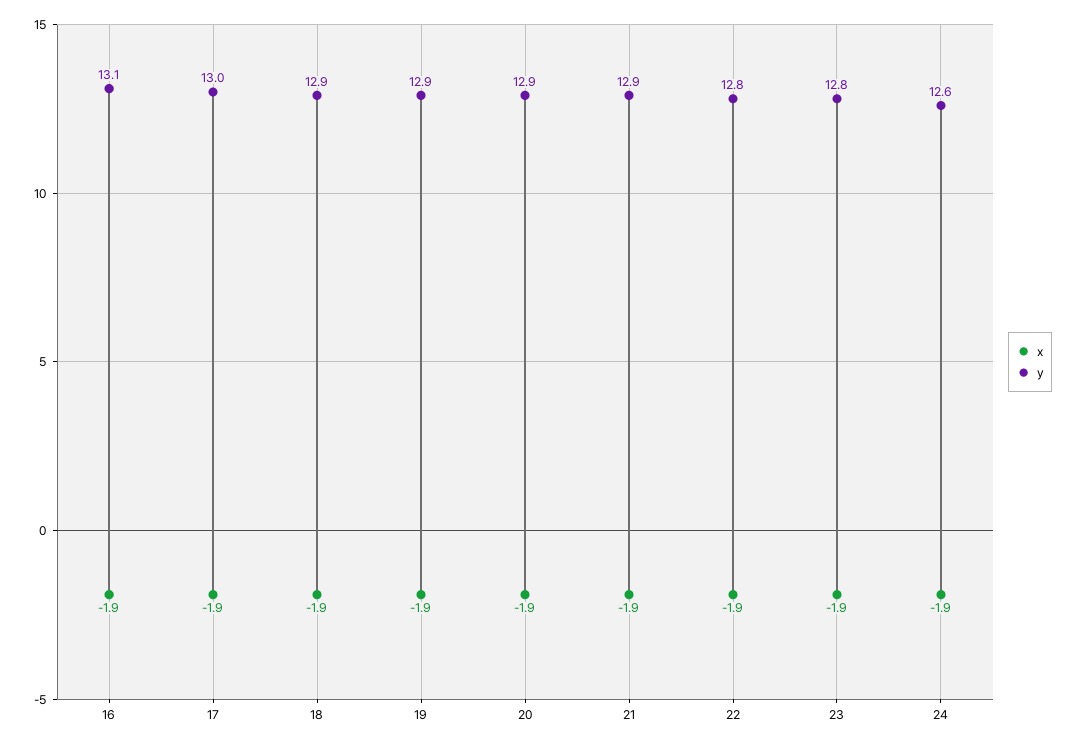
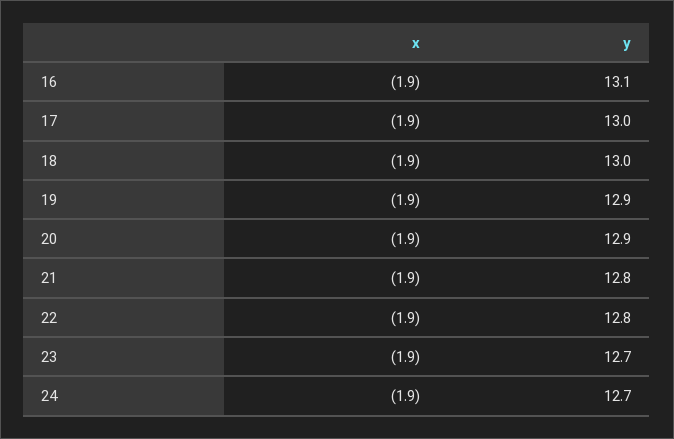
y, 18: 12.9 -> 13
y, 21: 12.9 -> 12.8
y, 23: 12.8 -> 12.7
y, 24: 12.6 -> 12.7

